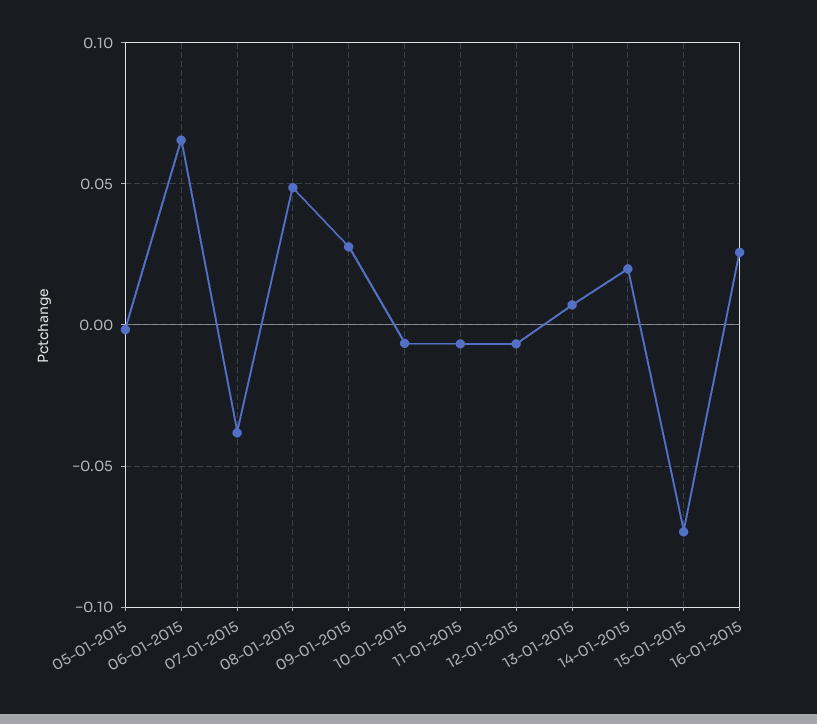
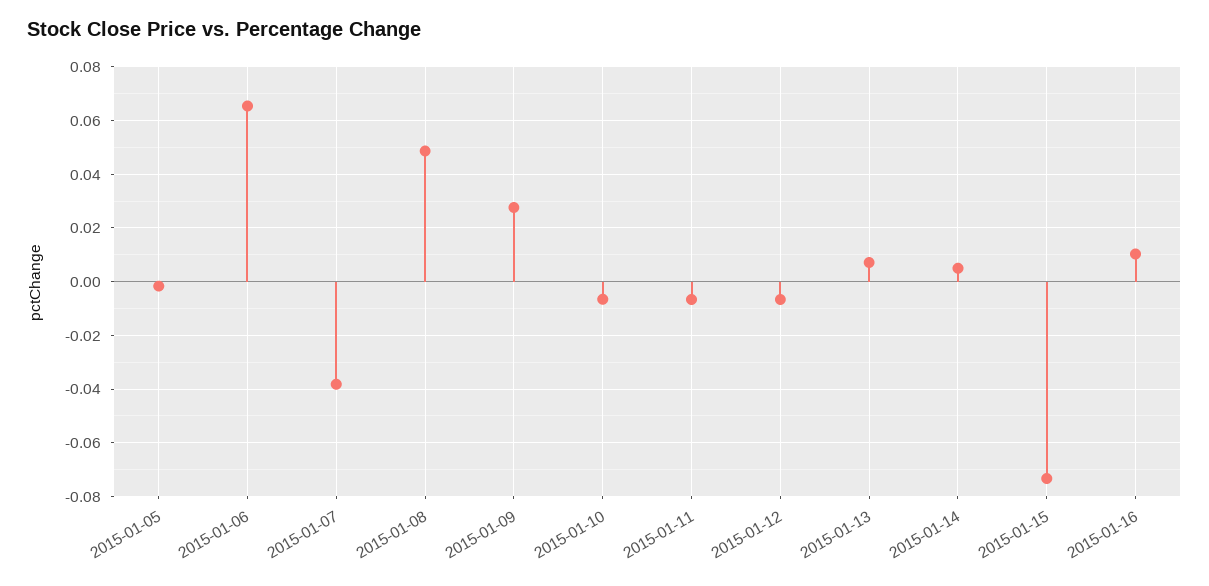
14-01-2015: 0.02 -> 0.005
16-01-2015: 0.025 -> 0.01

